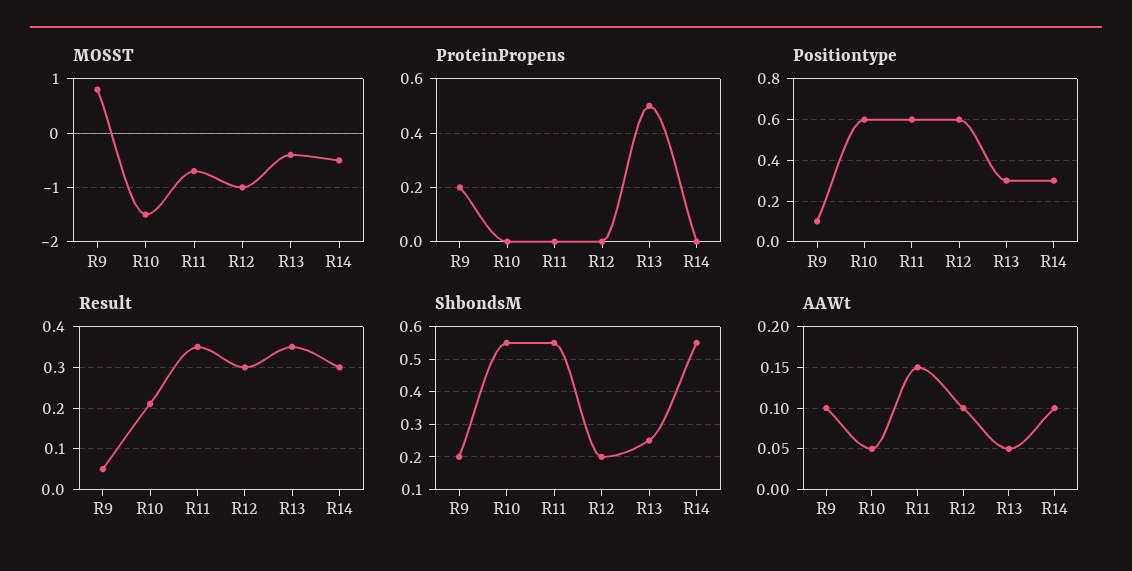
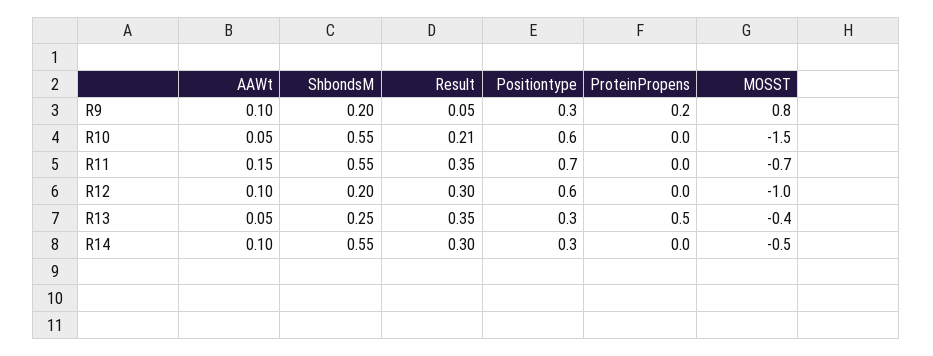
Positiontype, R9: 0.1 -> 0.3
Positiontype, R11: 0.6 -> 0.7

